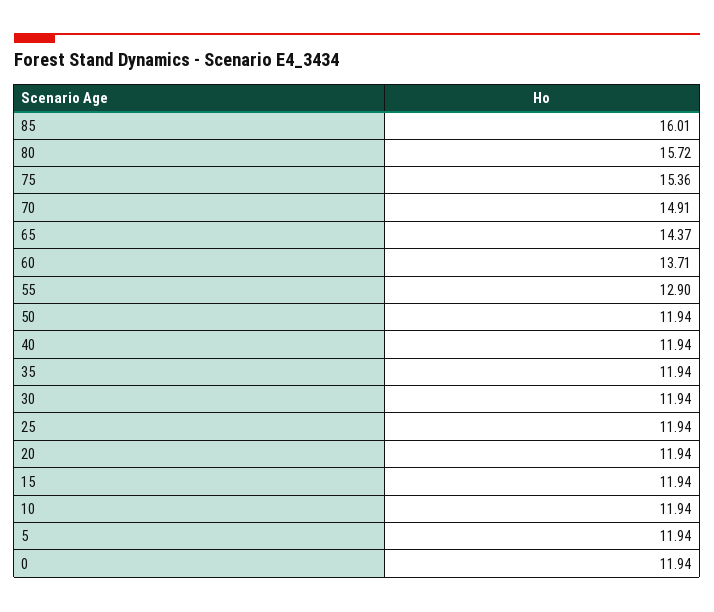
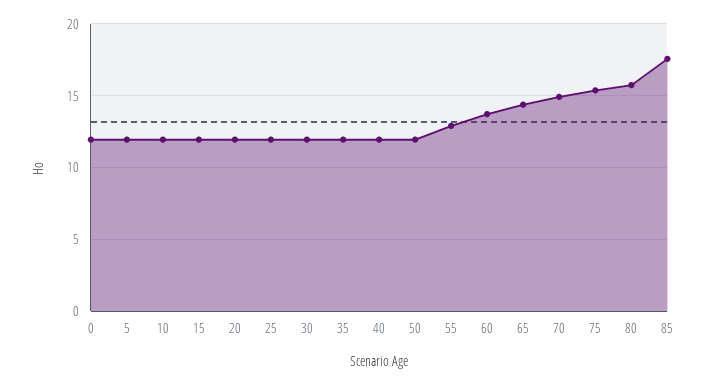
85: 16.01 -> 17.5

